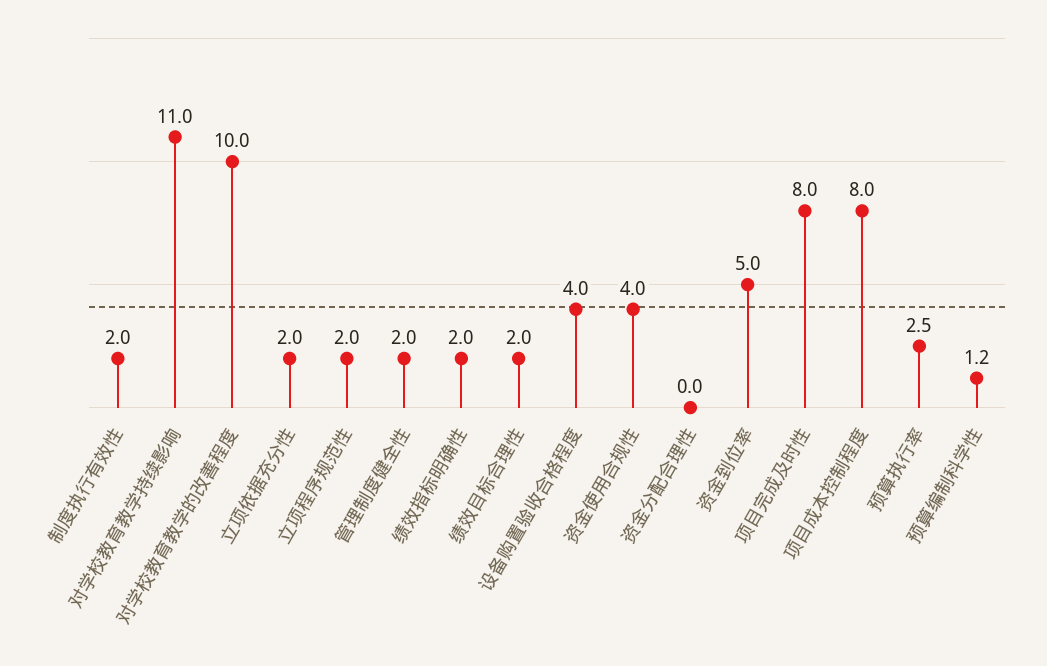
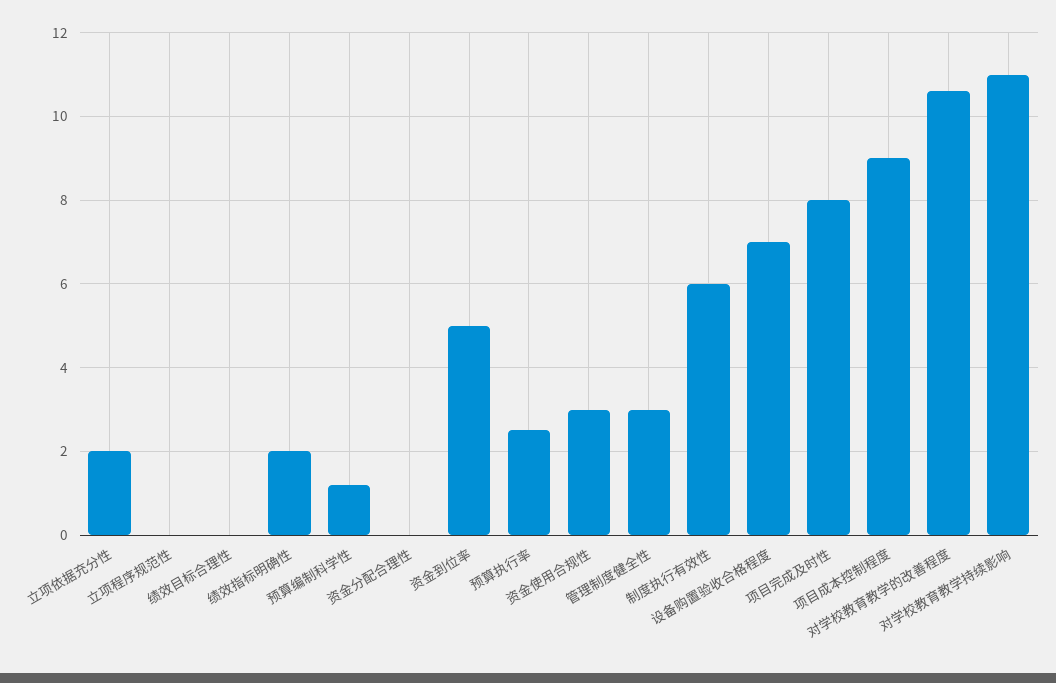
制度执行有效性: 2 -> 6
对学校教育教学的改善程度: 10 -> 10.6
立项程序规范性: 2 -> 0
管理制度健全性: 2 -> 3
绩效目标合理性: 2 -> 0
设备购置验收合格程度: 4 -> 7
资金使用合规性: 4 -> 3
项目成本控制程度: 8 -> 9

